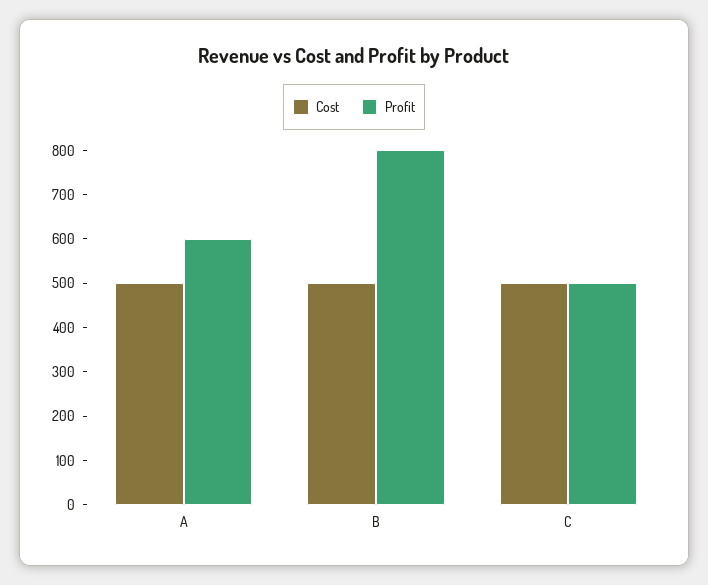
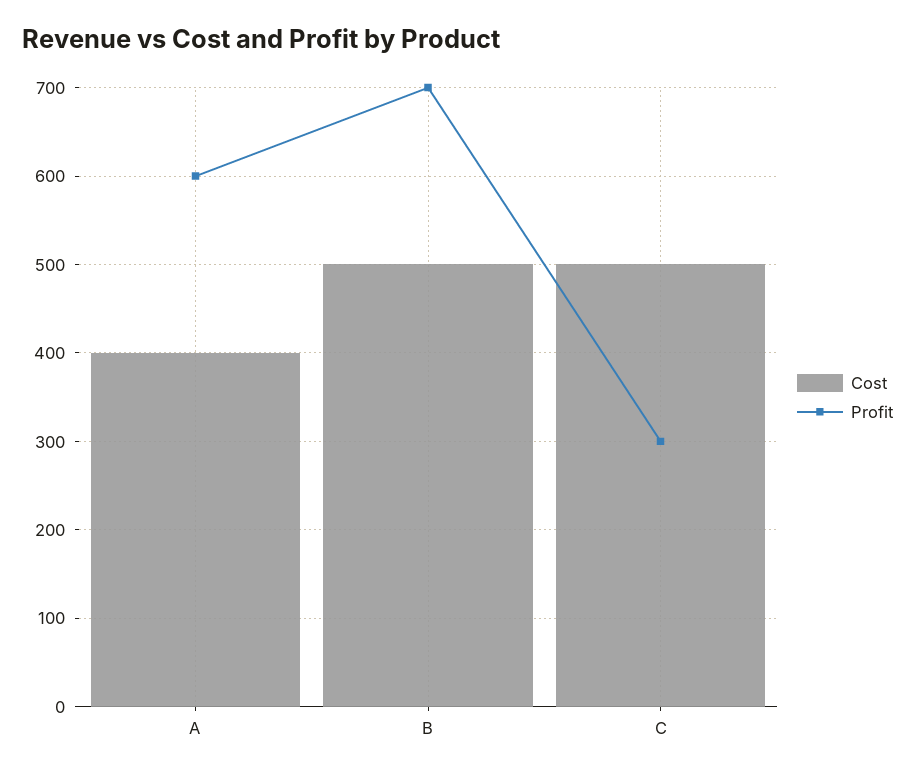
Cost, A: 500 -> 400
Profit, B: 800 -> 700
Profit, C: 500 -> 300

